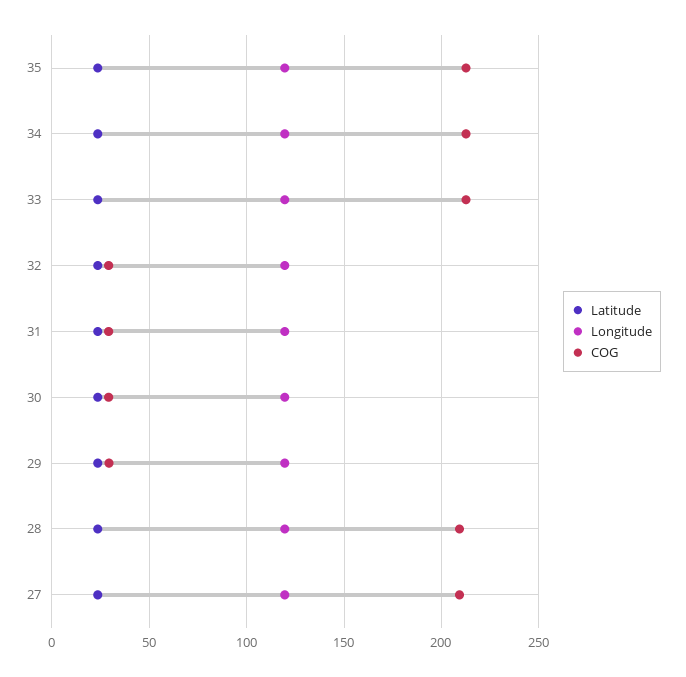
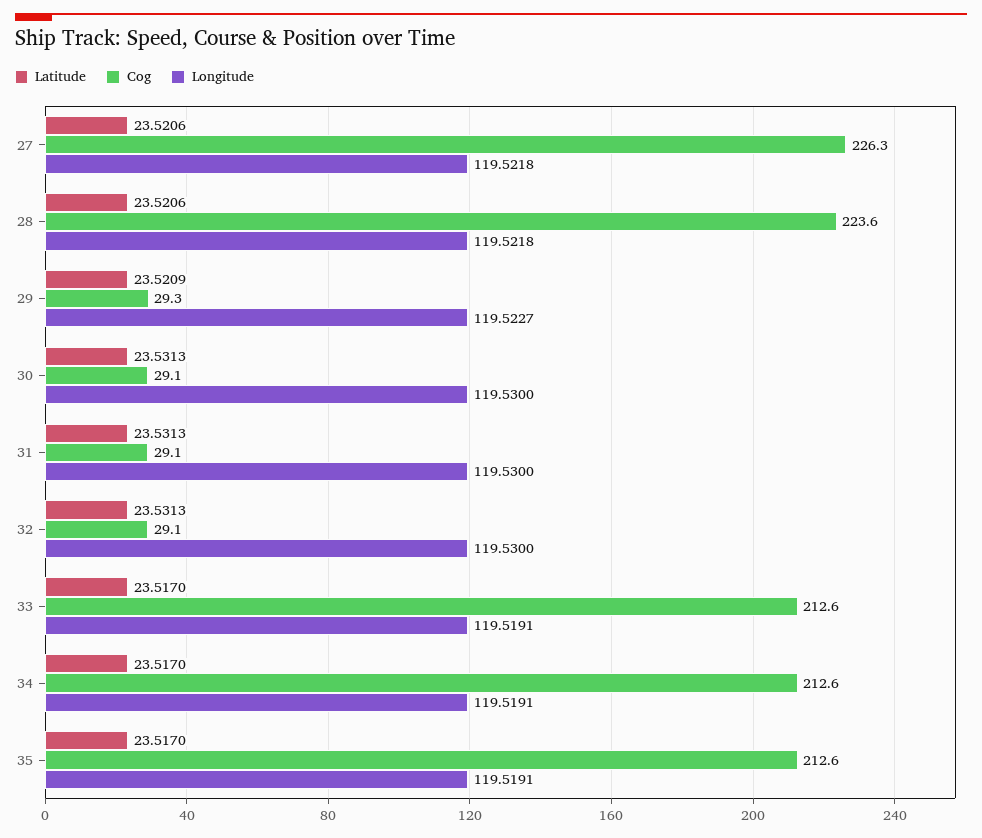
COG, 28: 210 -> 223.6
COG, 27: 210 -> 226.3

